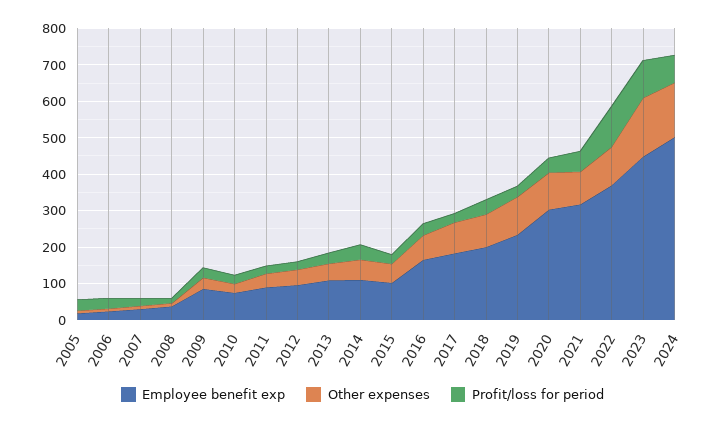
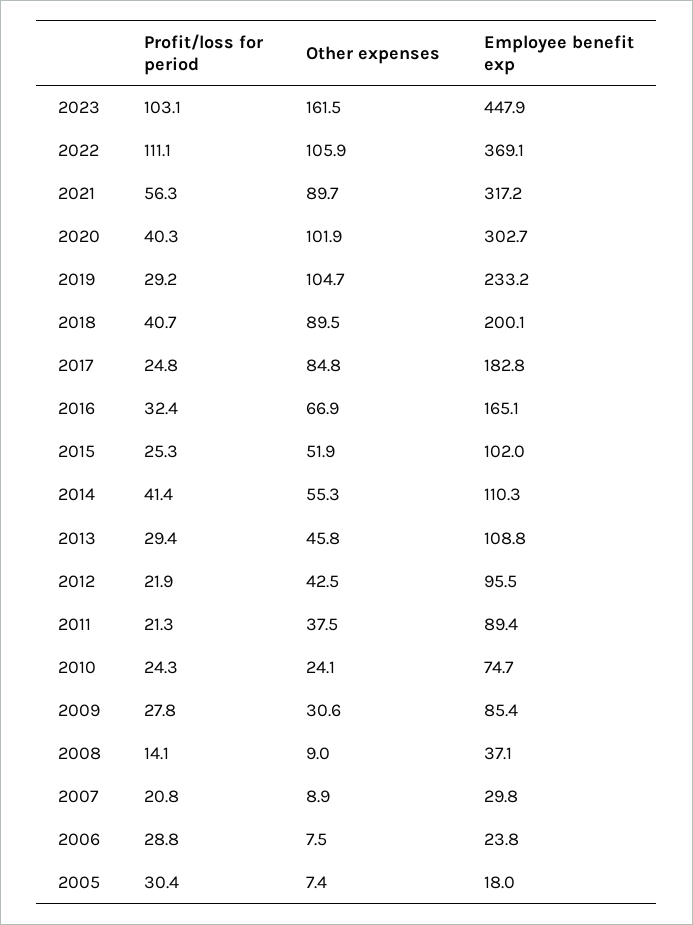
Employee benefit exp, 2024: 500 -> none
Other expenses, 2024: 150 -> none
Profit/loss for period, 2024: 75 -> none

